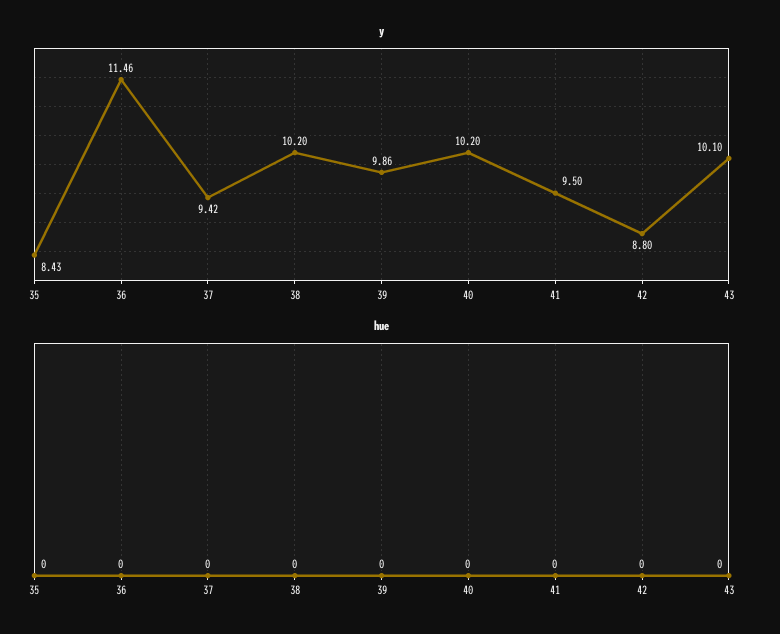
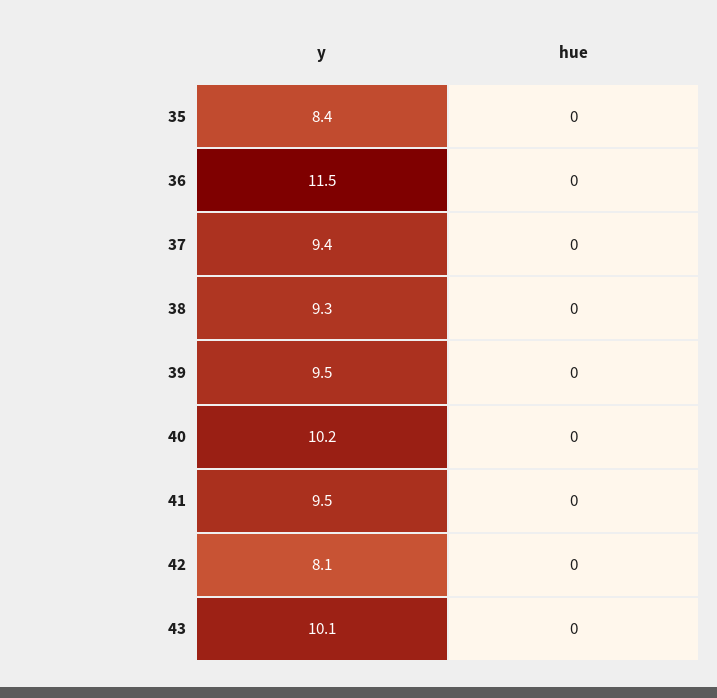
y, 38: 10.2 -> 9.3
y, 39: 9.86 -> 9.5
y, 42: 8.8 -> 8.1

